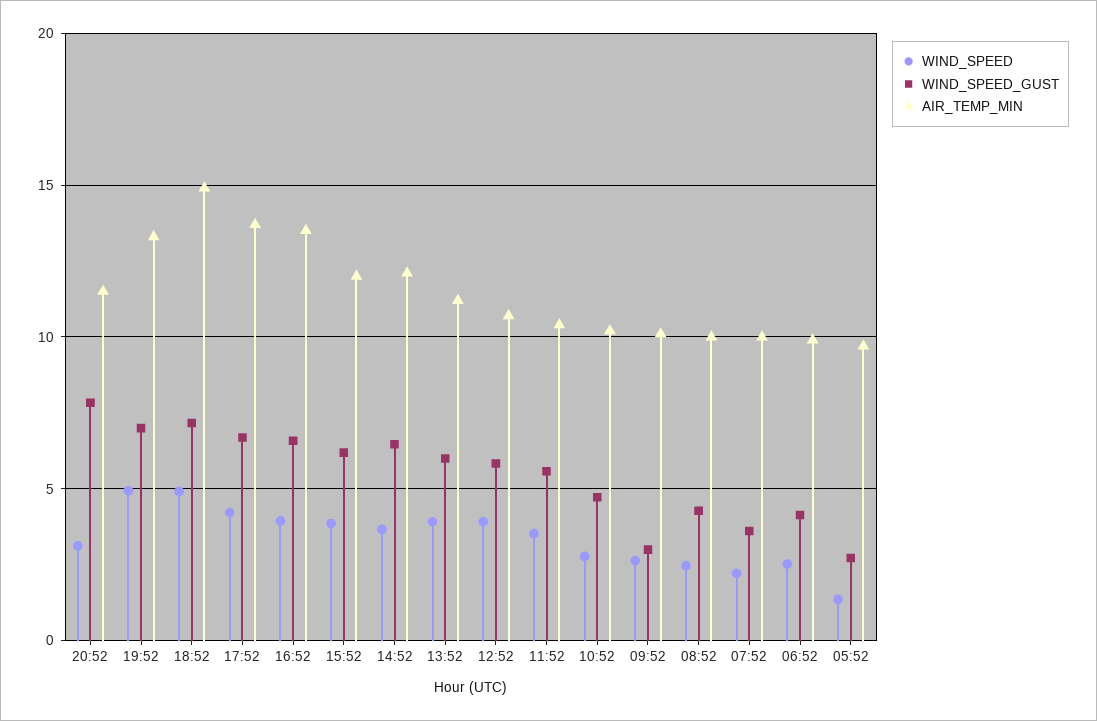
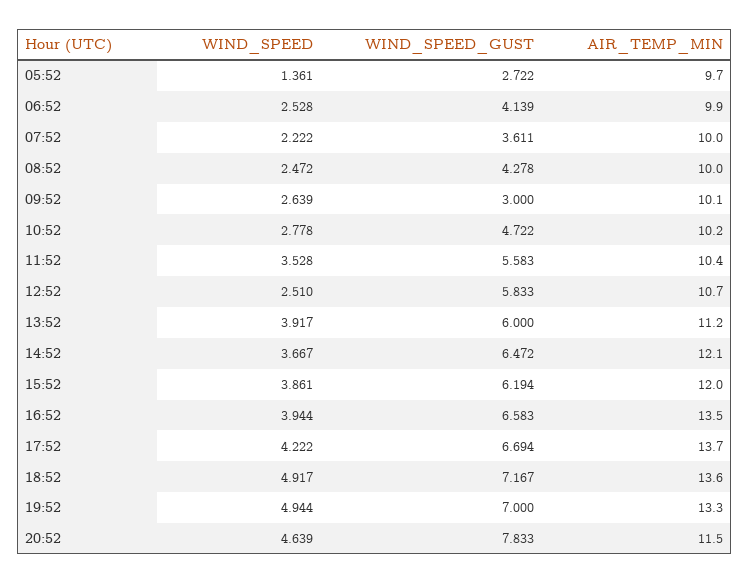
WIND_SPEED, 20:52: 3 -> 4.639
AIR_TEMP_MIN, 18:52: 15 -> 13.6
WIND_SPEED, 12:52: 4 -> 2.51

